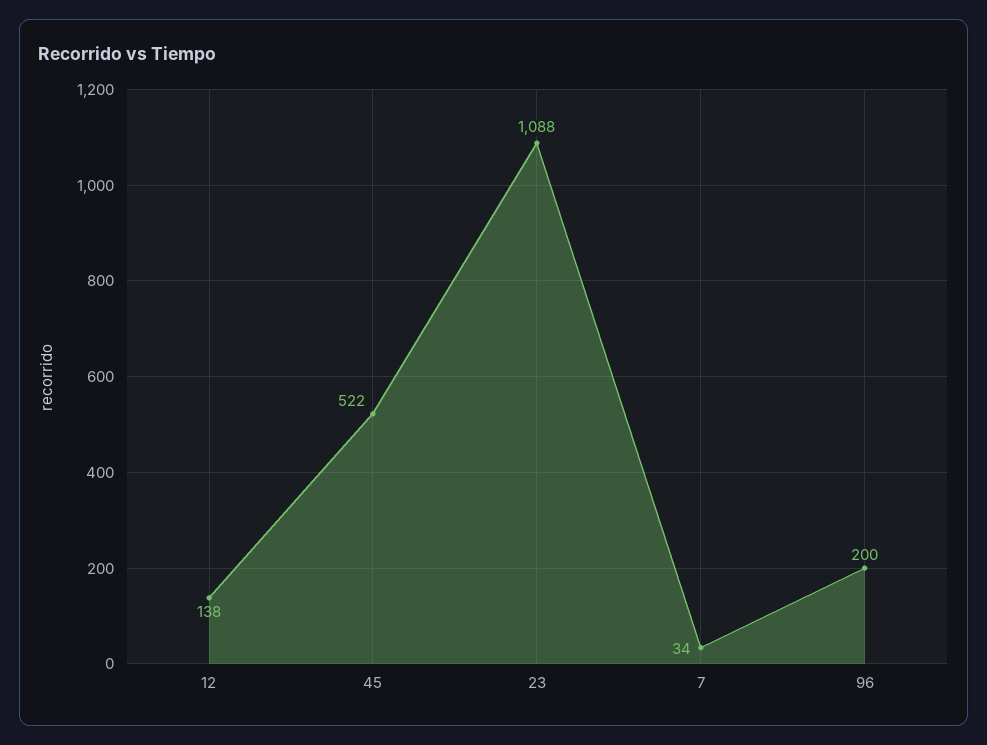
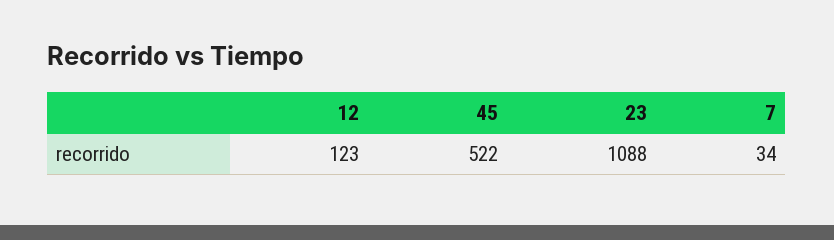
12: 138 -> 123
96: 200 -> none

